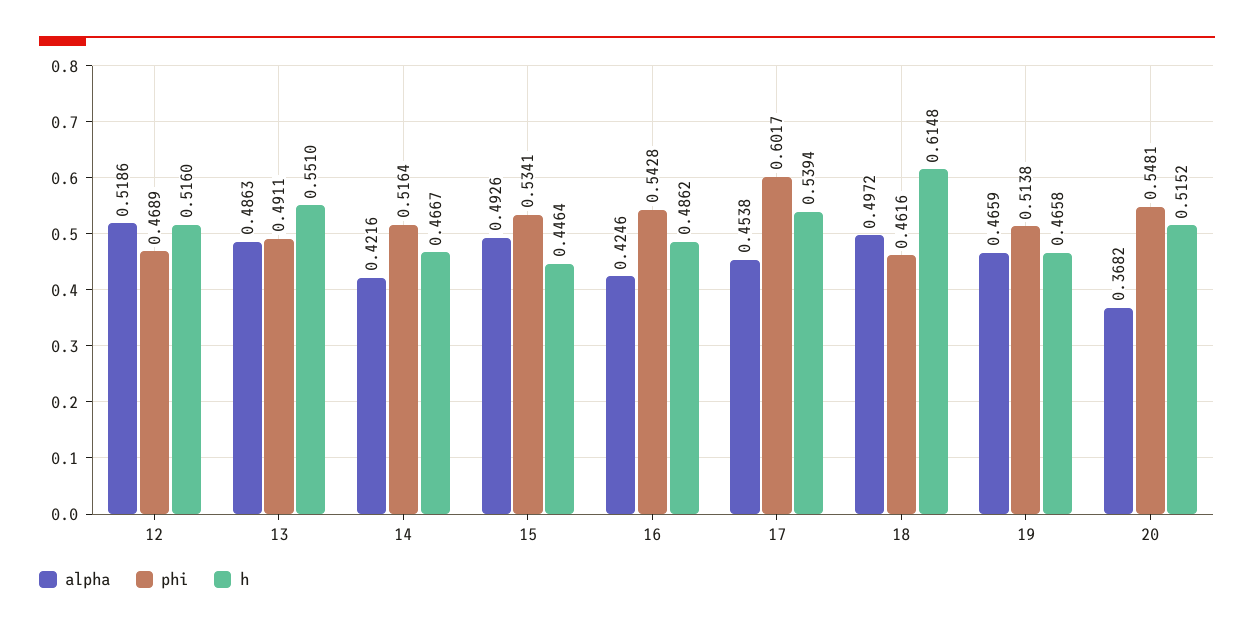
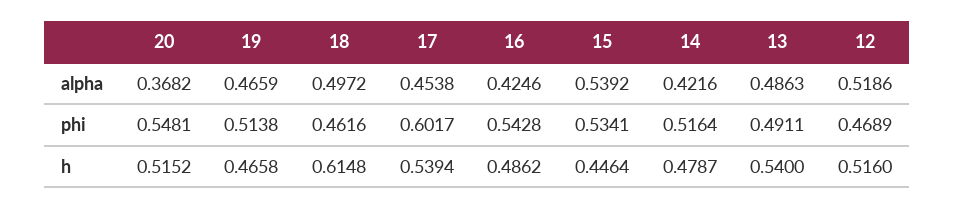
h, 13: 0.551 -> 0.54
h, 14: 0.4667 -> 0.4787
alpha, 15: 0.4926 -> 0.5392

